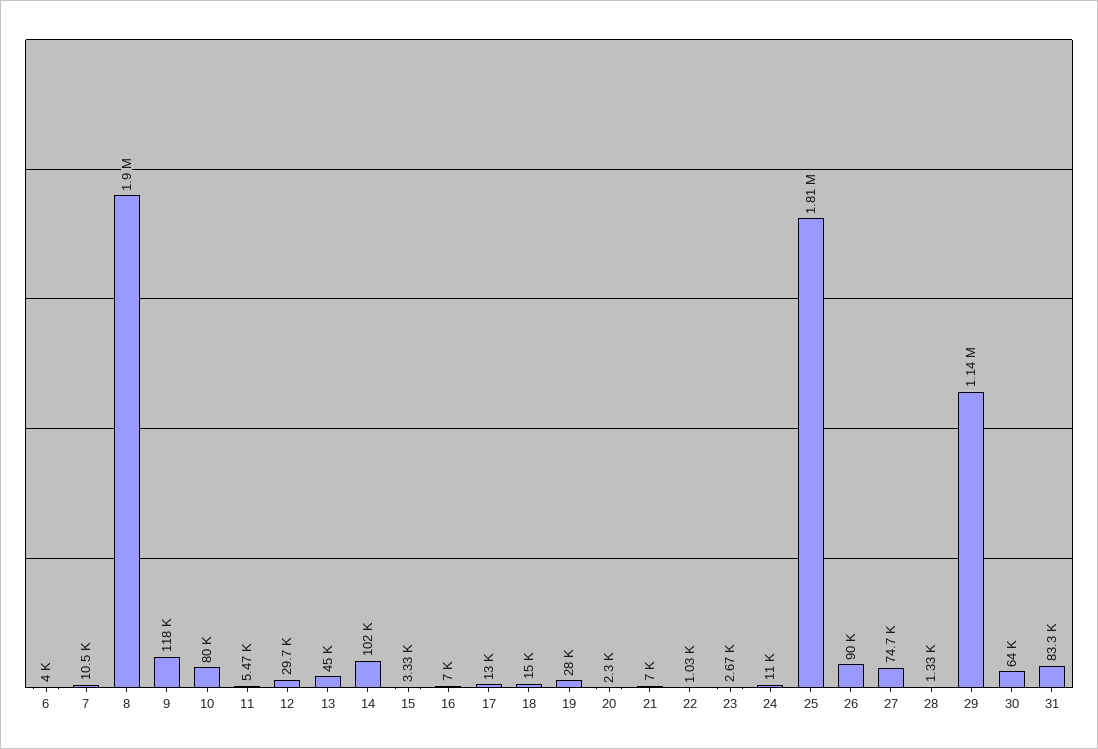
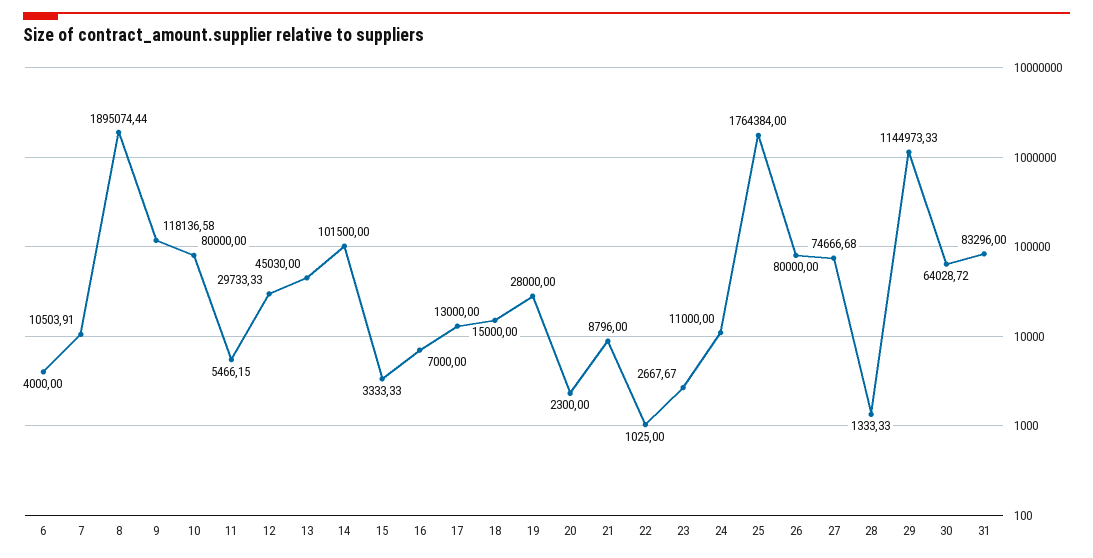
21: 7000 -> 8796
25: 1810000 -> 1764384
26: 90000 -> 80000

